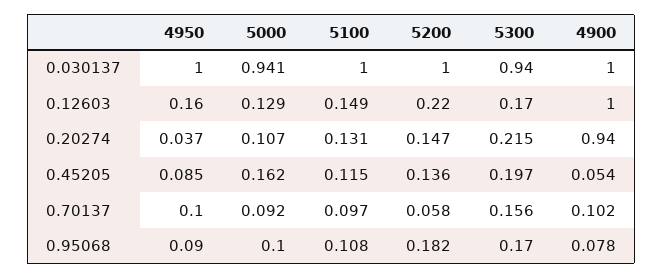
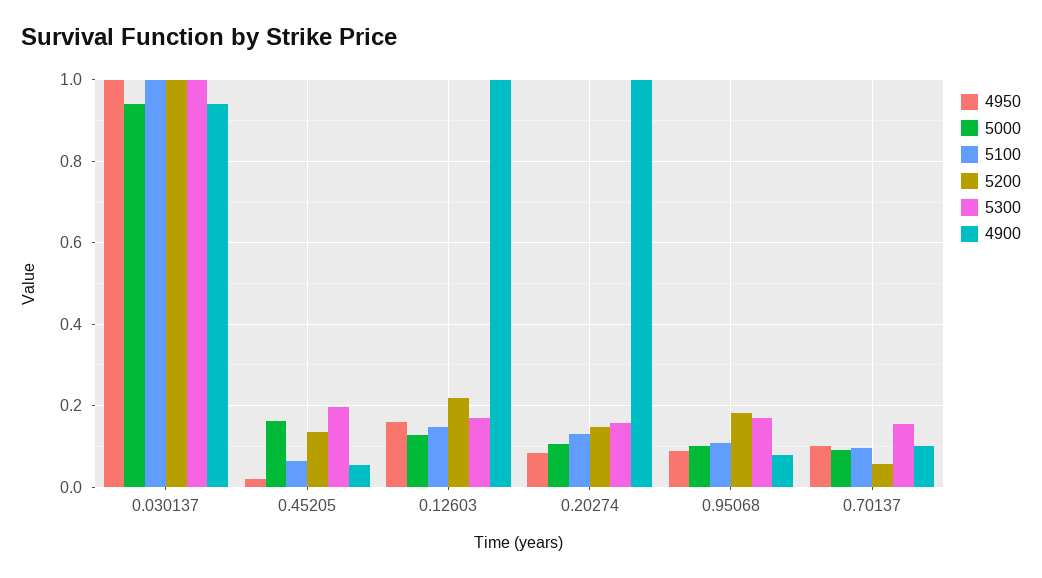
5300, 0.030137: 0.94 -> 1
4900, 0.030137: 1 -> 0.94
4950, 0.20274: 0.037 -> 0.08
5300, 0.20274: 0.215 -> 0.16
4900, 0.20274: 0.94 -> 1
4950, 0.45205: 0.085 -> 0.02
5100, 0.45205: 0.115 -> 0.06

